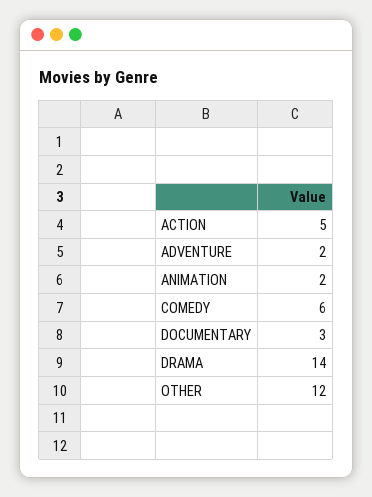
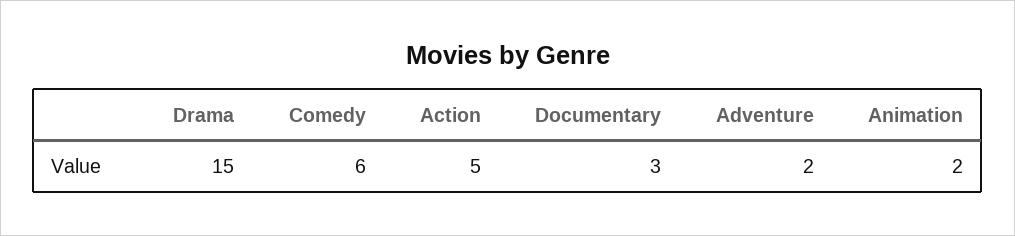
DRAMA: 14 -> 15
OTHER: 12 -> none

